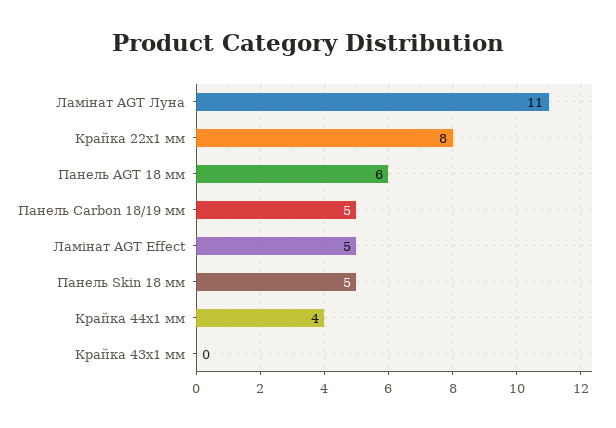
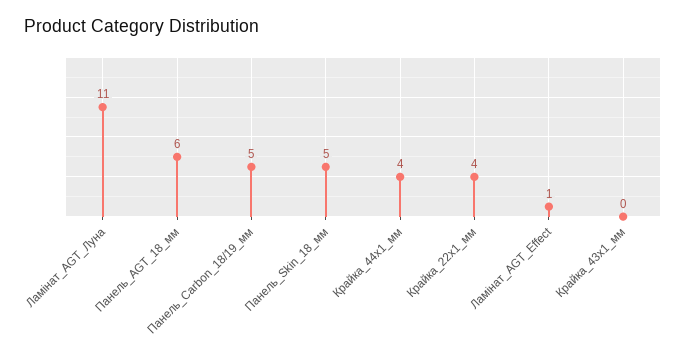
Крайка 22x1 мм: 8 -> 4
Ламінат AGT Effect: 5 -> 1

